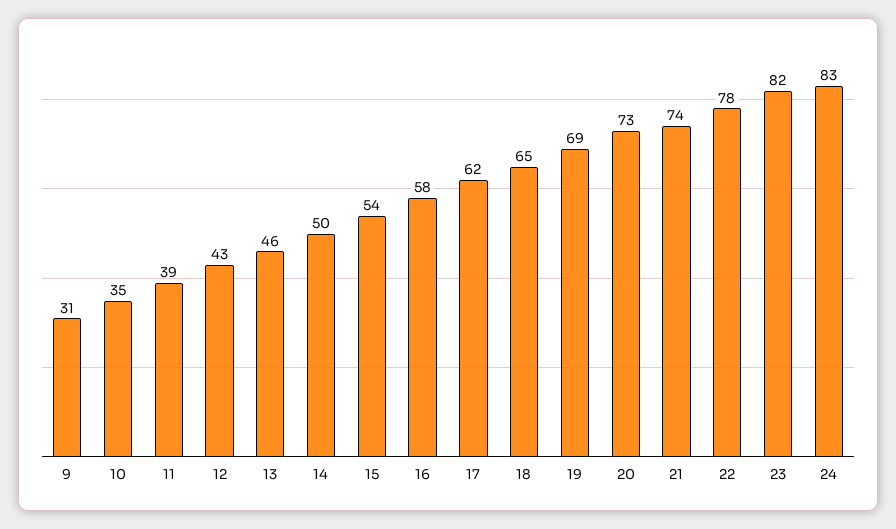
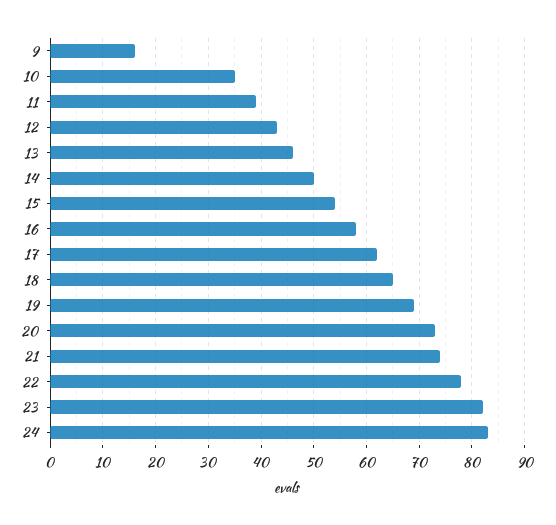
9: 31 -> 15

